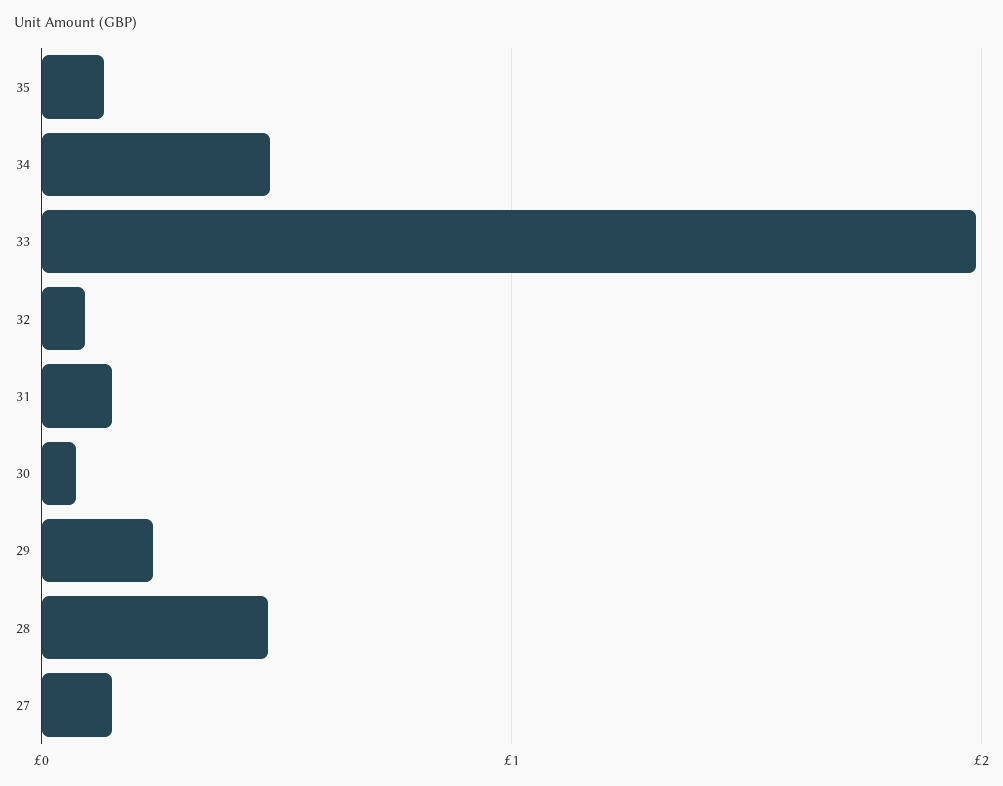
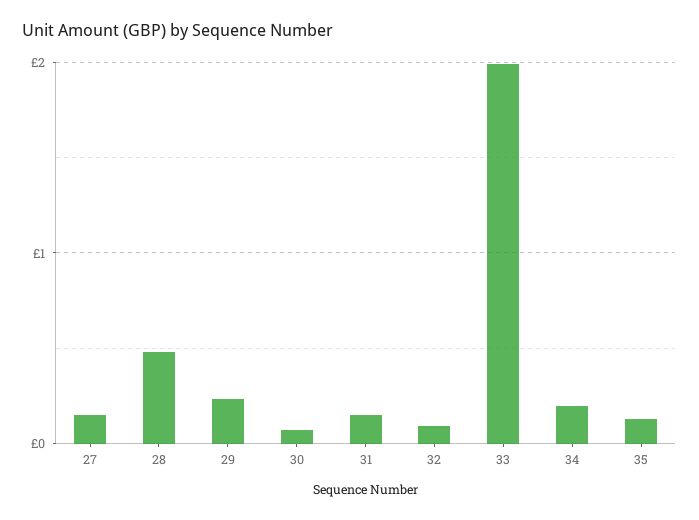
34: 0.5 -> 0.2

